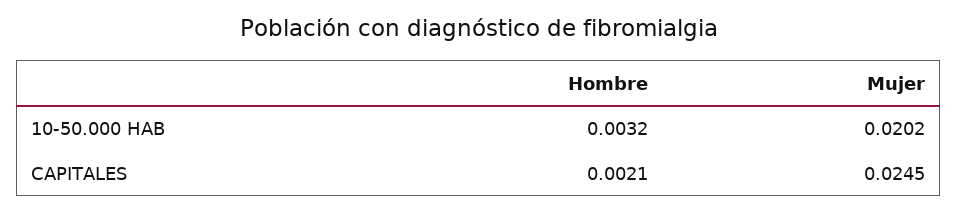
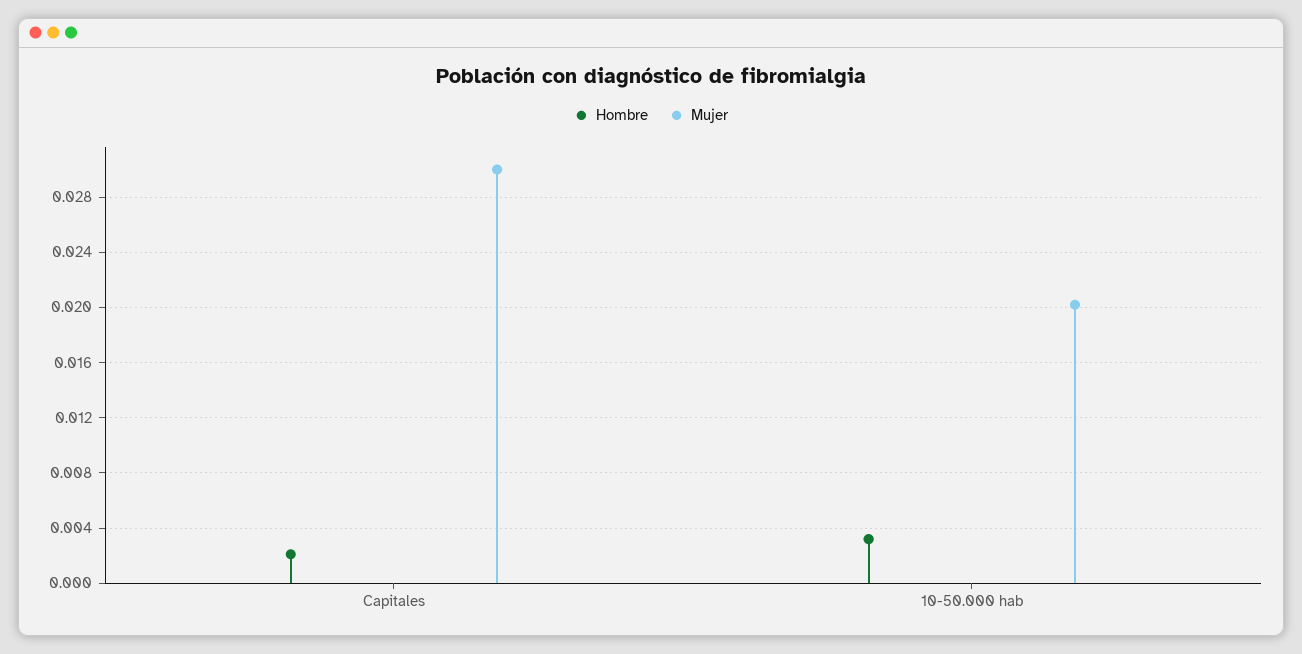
Mujer, CAPITALES: 0.0245 -> 0.03

